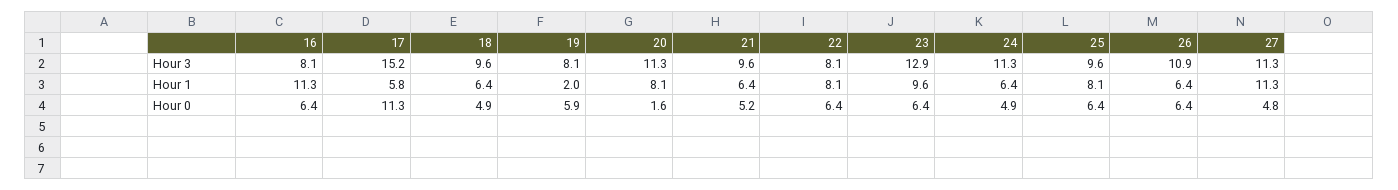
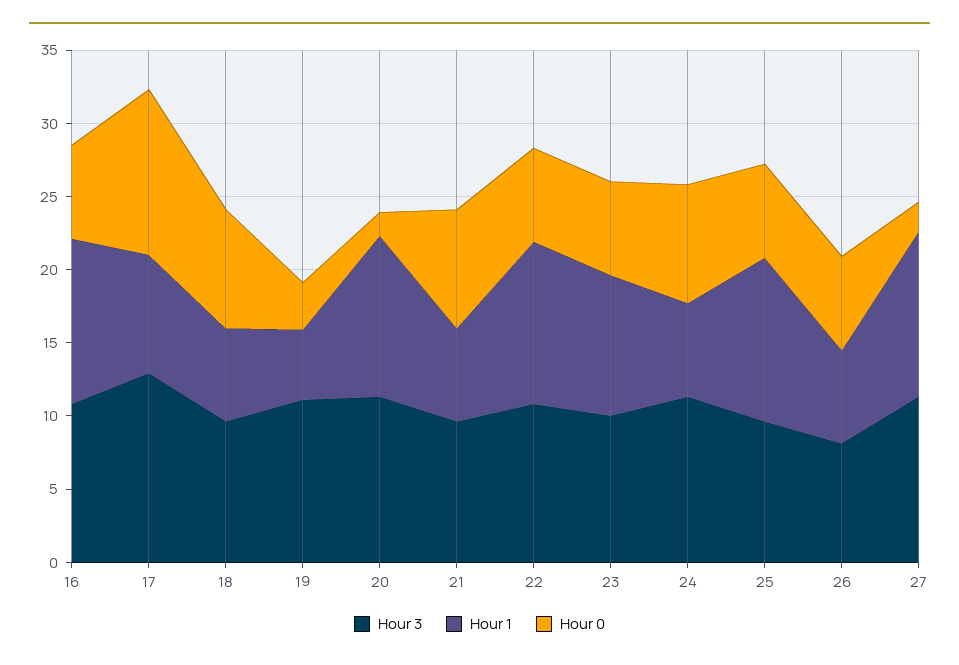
Hour 3, 16: 8.1 -> 11
Hour 3, 17: 15.2 -> 13
Hour 3, 19: 8.1 -> 11
Hour 3, 22: 8.1 -> 11
Hour 3, 23: 12.9 -> 10
Hour 3, 26: 10.9 -> 8
Hour 1, 17: 5.8 -> 8
Hour 1, 19: 2 -> 5
Hour 1, 20: 8.1 -> 11
Hour 1, 22: 8.1 -> 11
Hour 1, 25: 8.1 -> 11
Hour 0, 18: 4.9 -> 8
Hour 0, 19: 5.9 -> 3
Hour 0, 21: 5.2 -> 8
Hour 0, 24: 4.9 -> 8
Hour 0, 27: 4.8 -> 2

